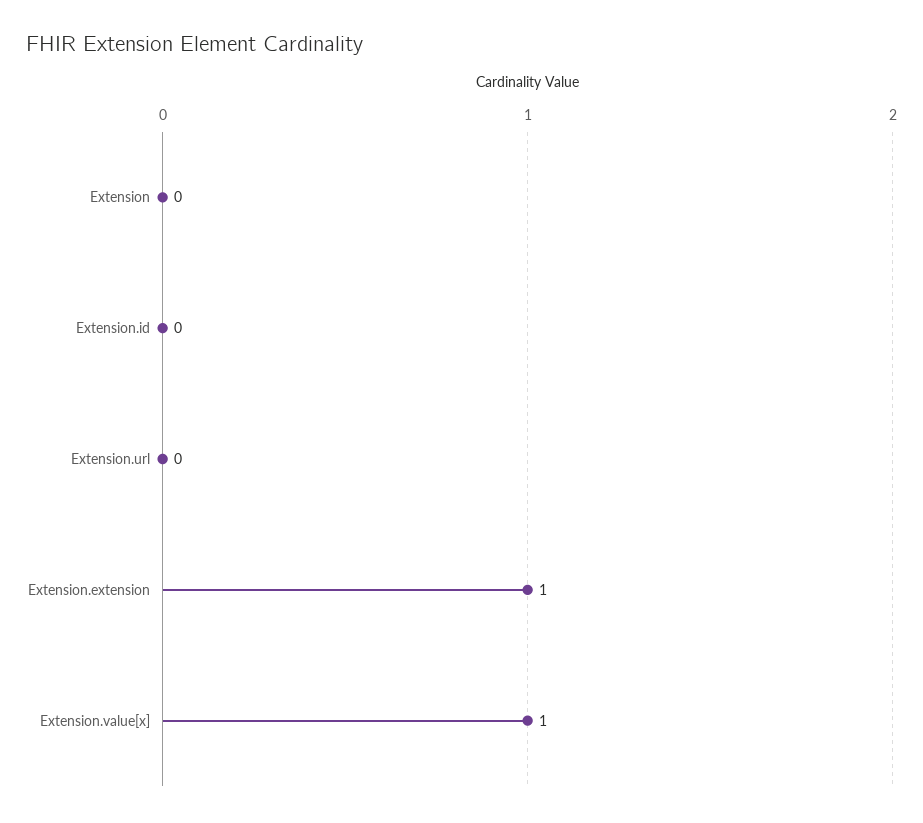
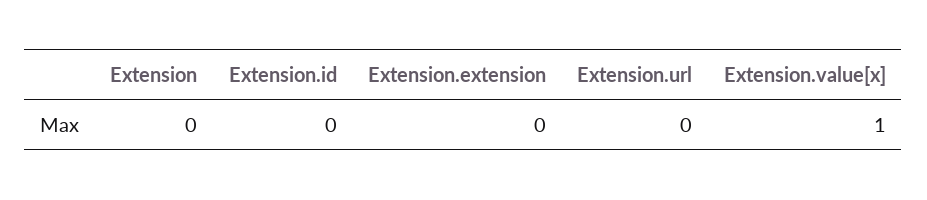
Extension.extension: 1 -> 0

